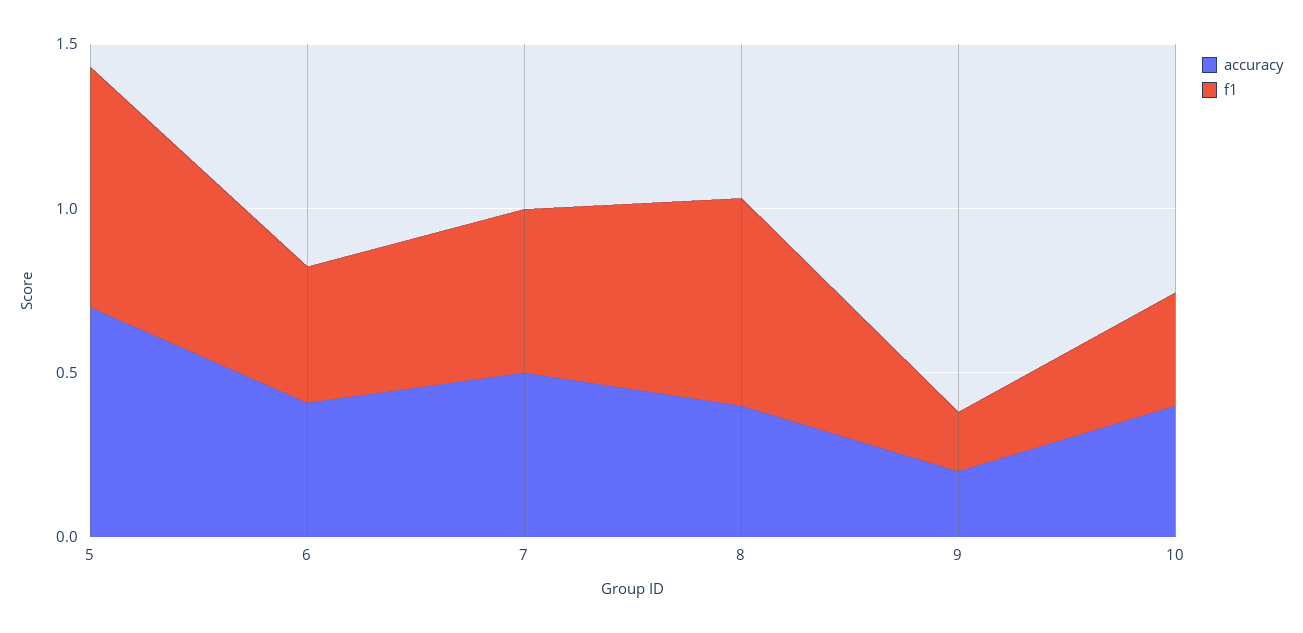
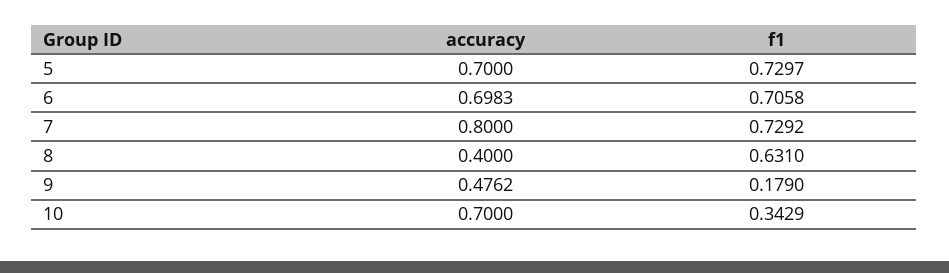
accuracy, 6: 0.4 -> 0.6983
f1, 6: 0.4 -> 0.7058
accuracy, 7: 0.5 -> 0.8
f1, 7: 0.5 -> 0.7292
accuracy, 9: 0.2 -> 0.4762
accuracy, 10: 0.4 -> 0.7

